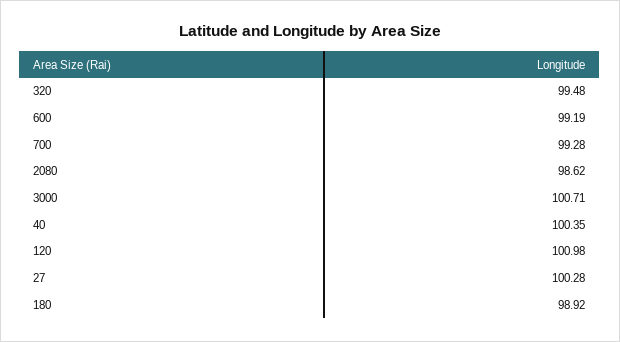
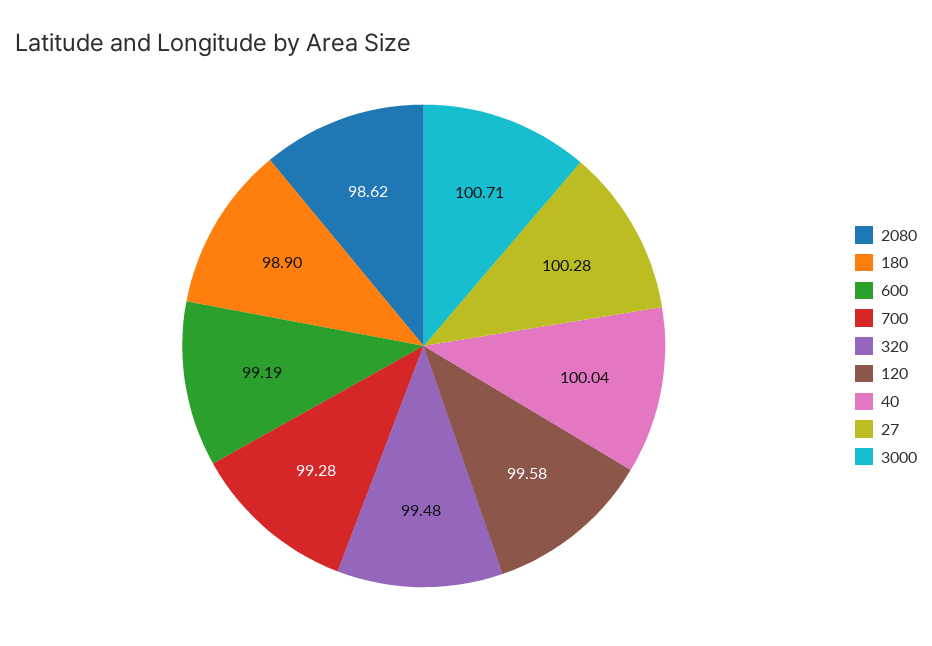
40: 100.35 -> 100.04
120: 100.98 -> 99.58
180: 98.92 -> 98.9

